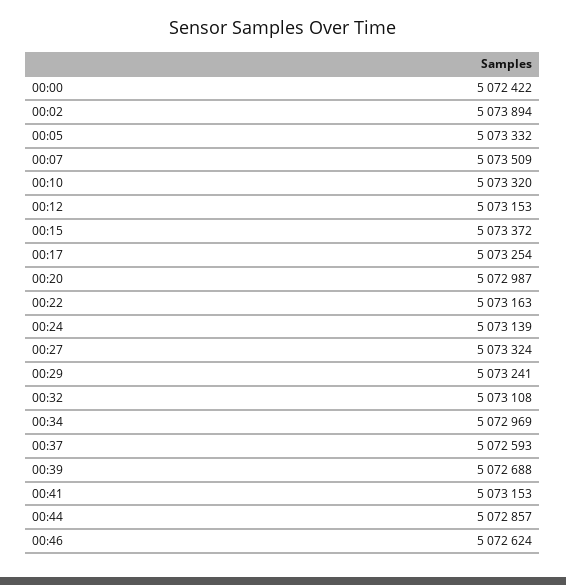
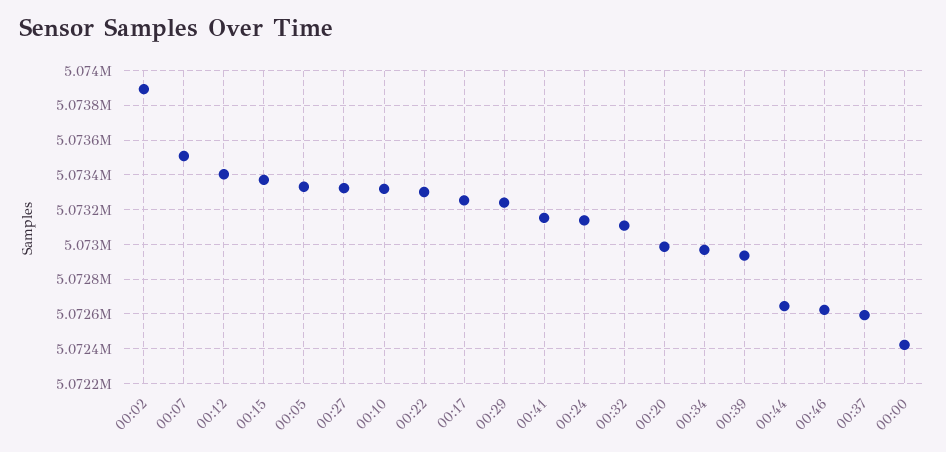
00:12: 5073153 -> 5073400
00:22: 5073163 -> 5073300
00:39: 5072688 -> 5072950
00:44: 5072857 -> 5072650

